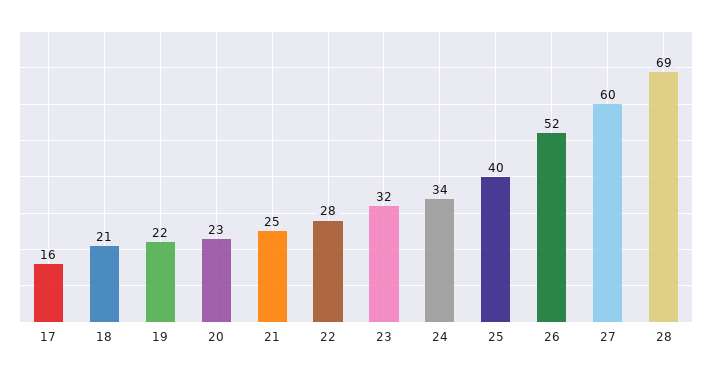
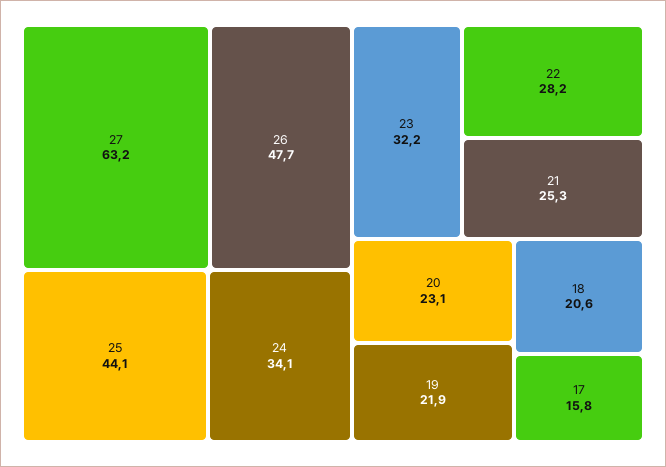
25: 40 -> 44.1
26: 52 -> 47.7
27: 60 -> 63.2
28: 69 -> none

